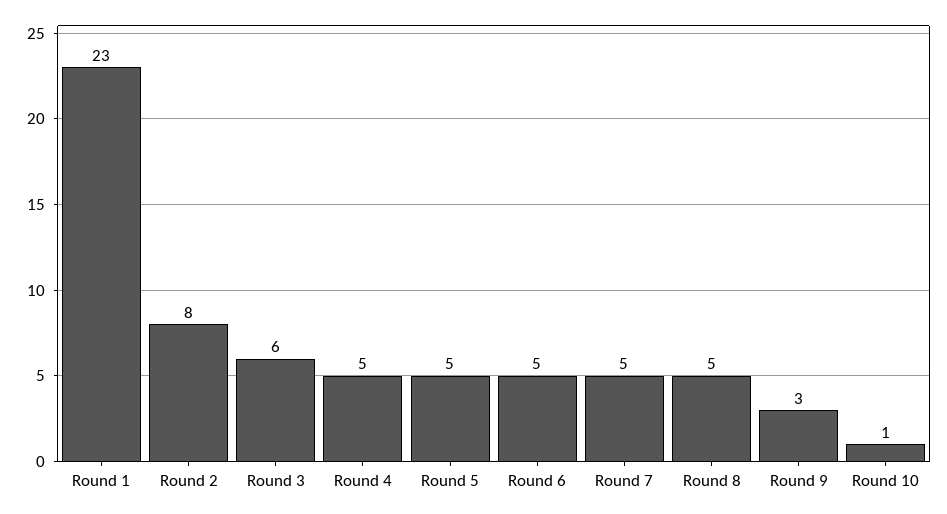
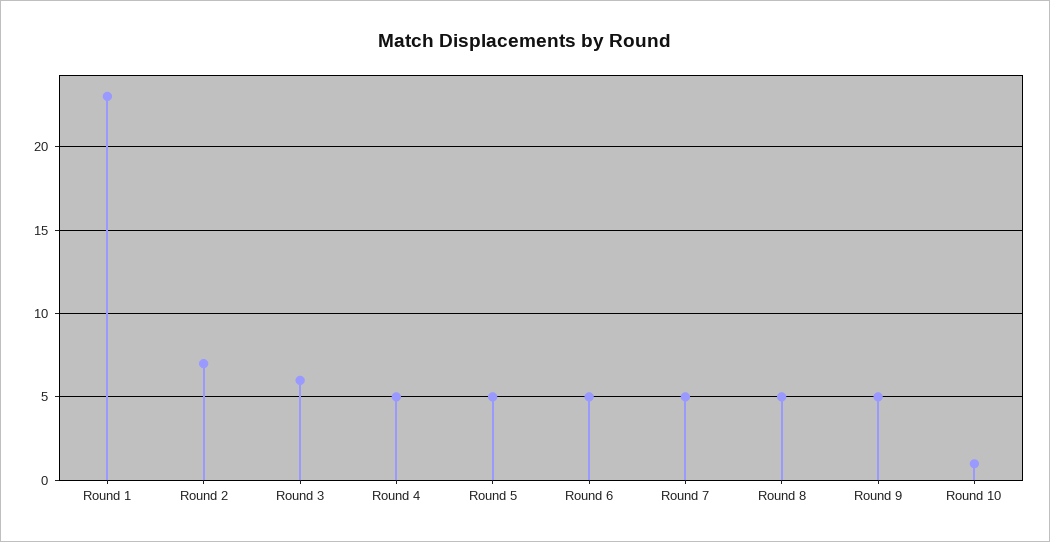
Round 2: 8 -> 7
Round 9: 3 -> 5

